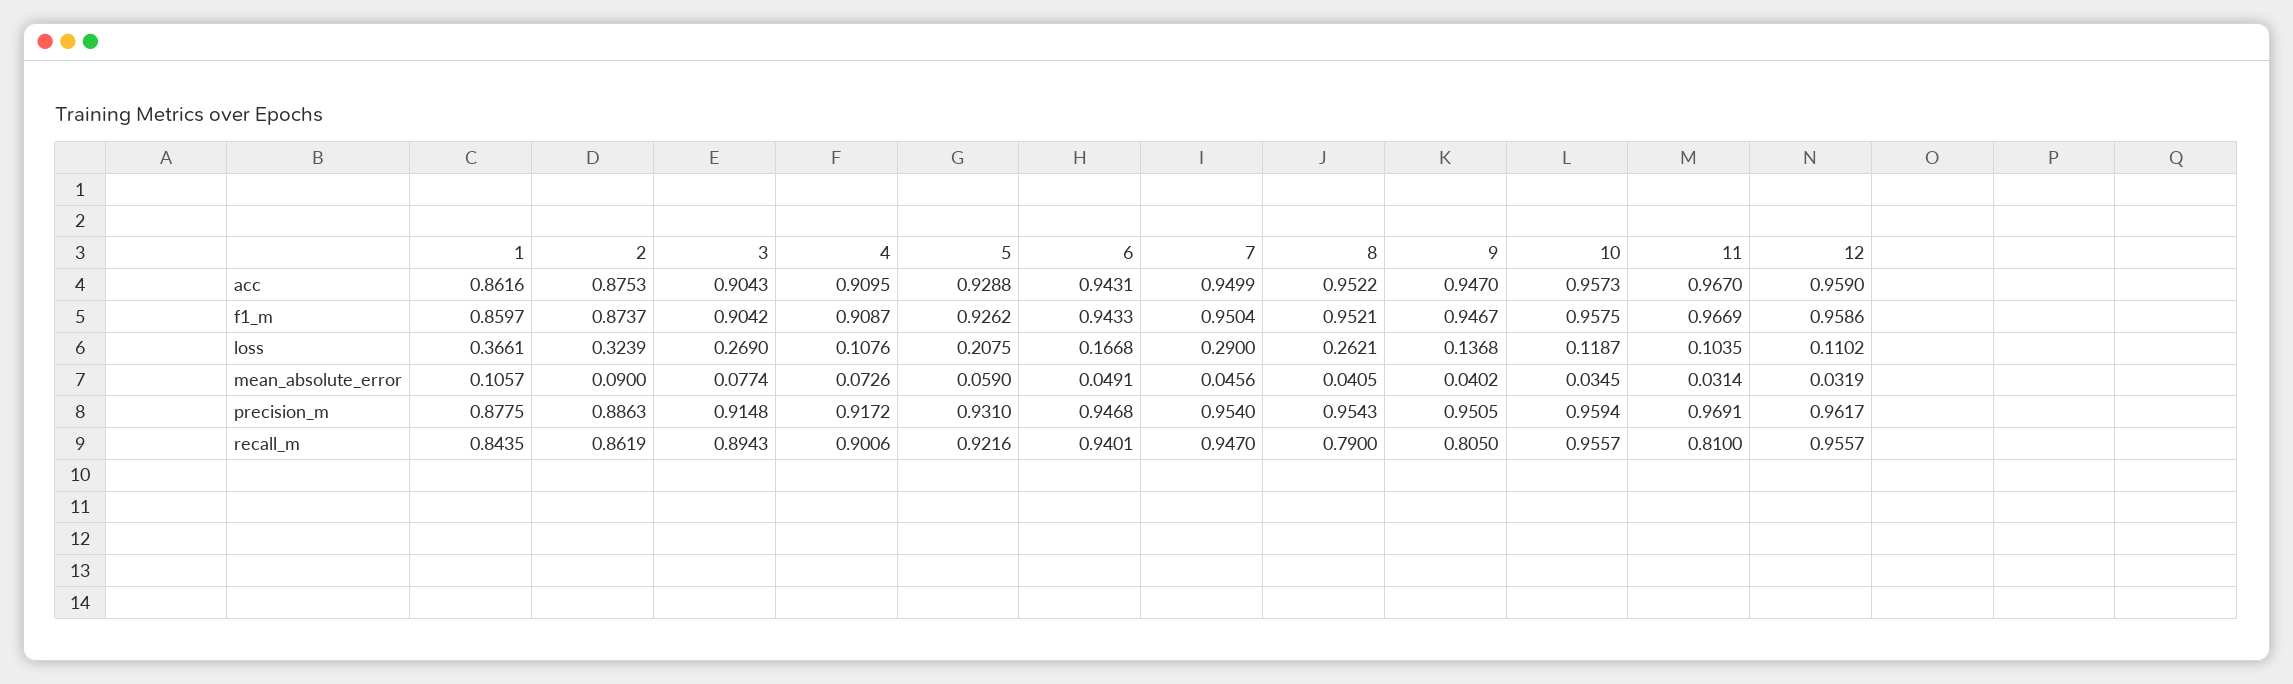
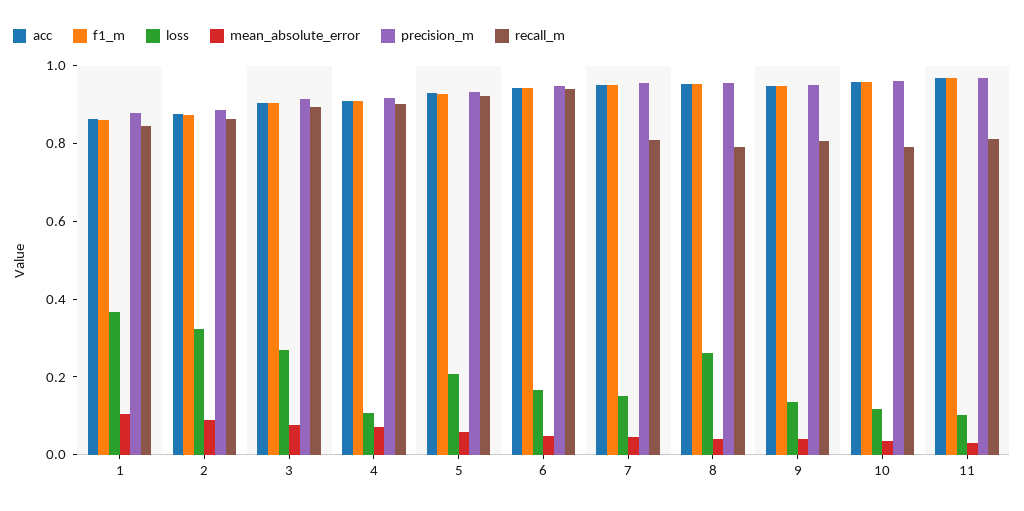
acc, 12: 0.959 -> none
f1_m, 12: 0.9586 -> none
loss, 7: 0.29 -> 0.15
loss, 12: 0.1102 -> none
mean_absolute_error, 12: 0.0319 -> none
precision_m, 12: 0.9617 -> none
recall_m, 7: 0.947 -> 0.8
recall_m, 10: 0.9557 -> 0.8
recall_m, 12: 0.9557 -> none

